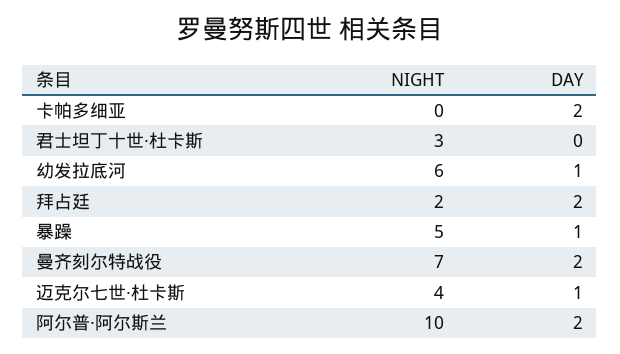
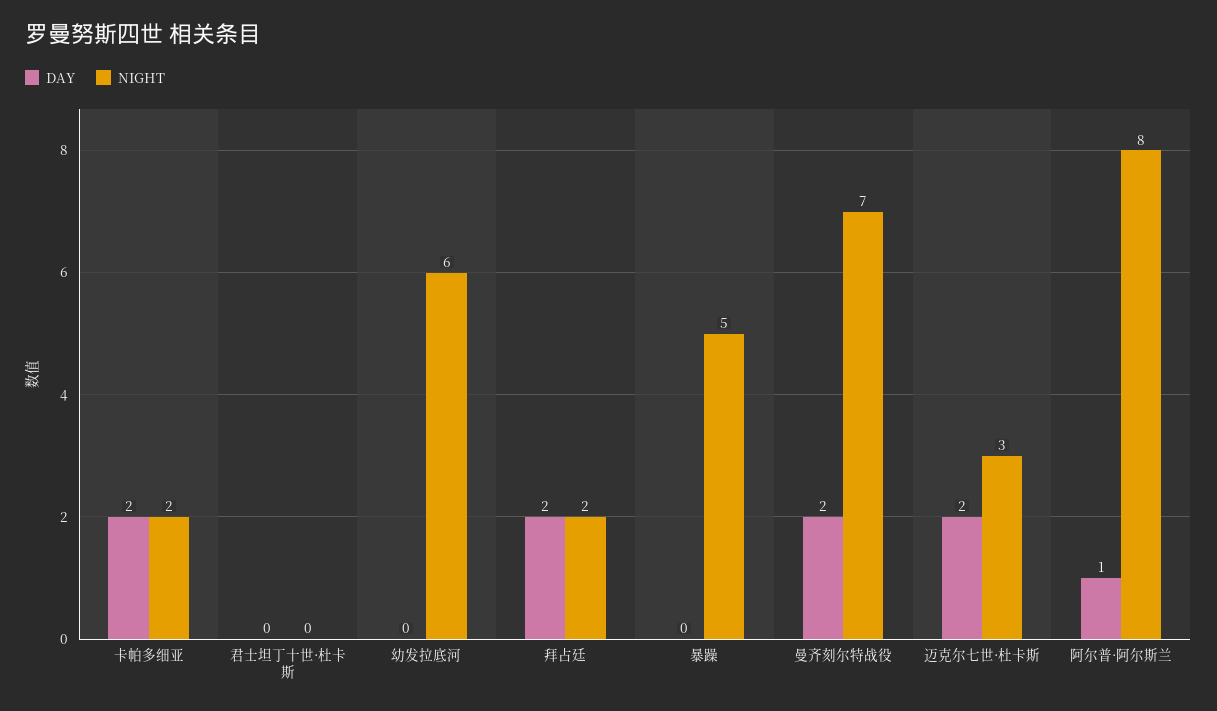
NIGHT, 卡帕多细亚: 0 -> 2
NIGHT, 君士坦丁十世·杜卡斯: 3 -> 0
DAY, 幼发拉底河: 1 -> 0
DAY, 暴躁: 1 -> 0
NIGHT, 迈克尔七世·杜卡斯: 4 -> 3
DAY, 迈克尔七世·杜卡斯: 1 -> 2
NIGHT, 阿尔普·阿尔斯兰: 10 -> 8
DAY, 阿尔普·阿尔斯兰: 2 -> 1

